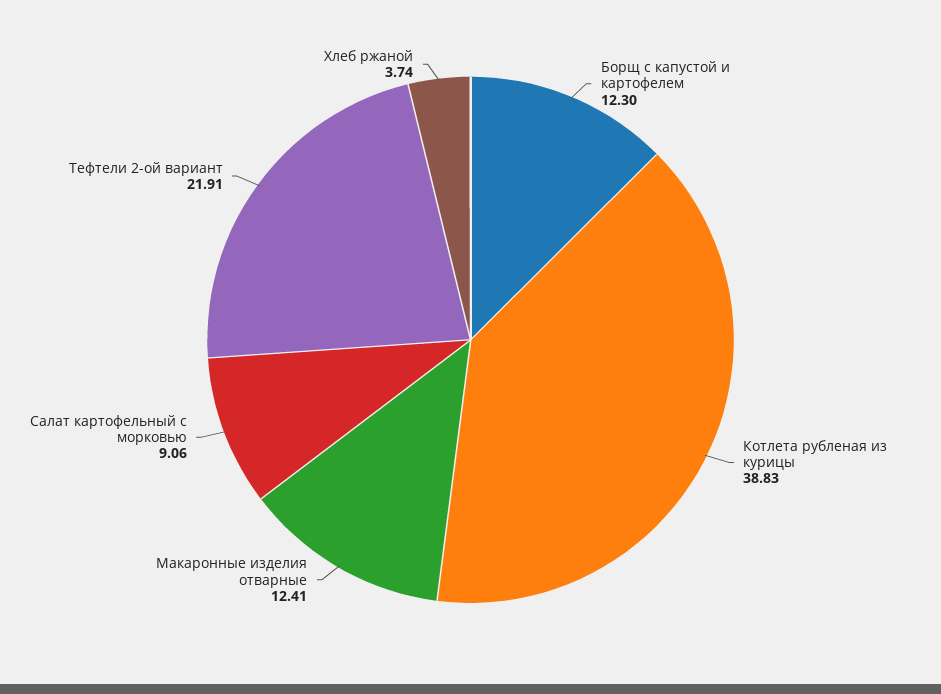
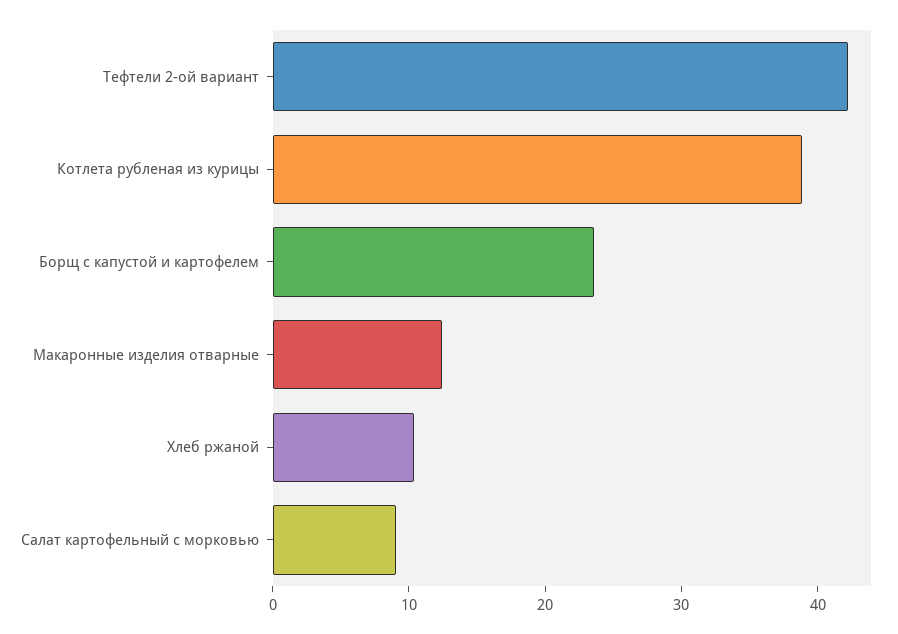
Борщ с капустой и картофелем: 12.3 -> 24
Тефтели 2-ой вариант: 21.91 -> 42
Хлеб ржаной: 3.74 -> 10

